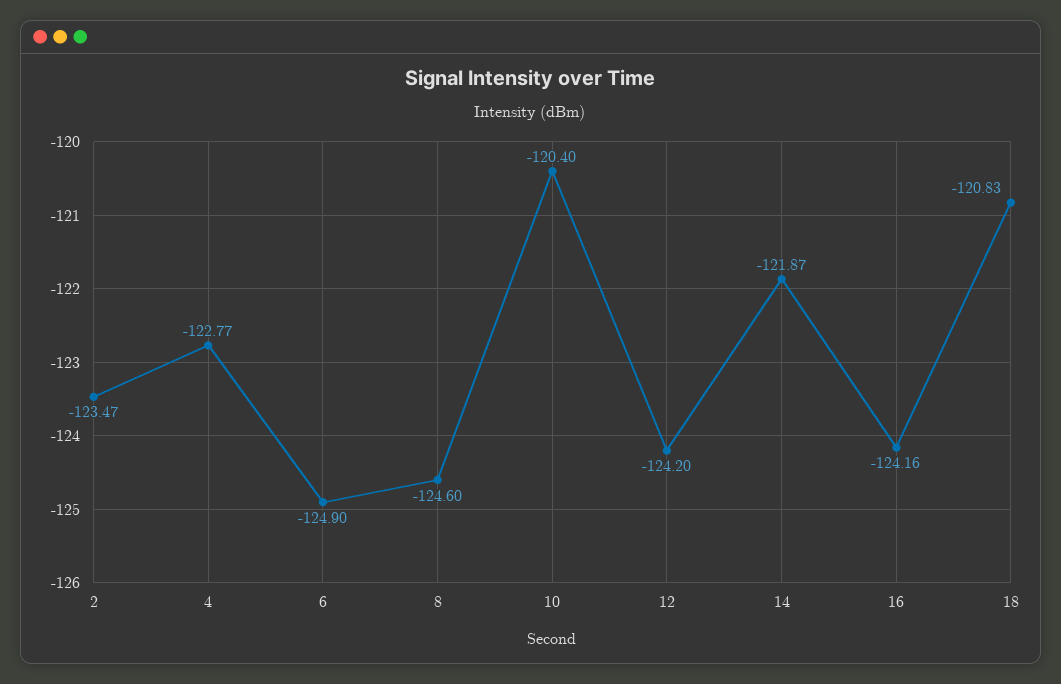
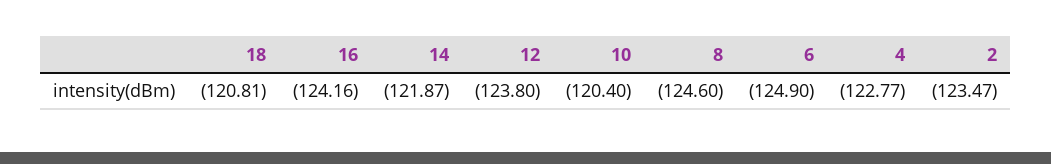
12: -124.2 -> -123.8
18: -120.83 -> -120.81

